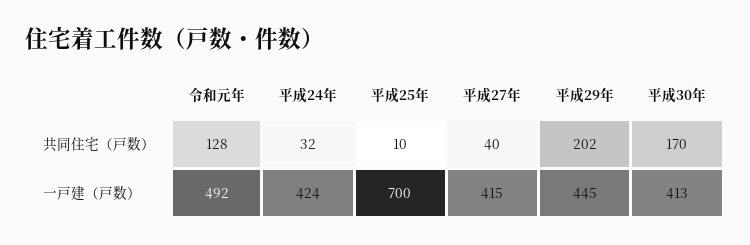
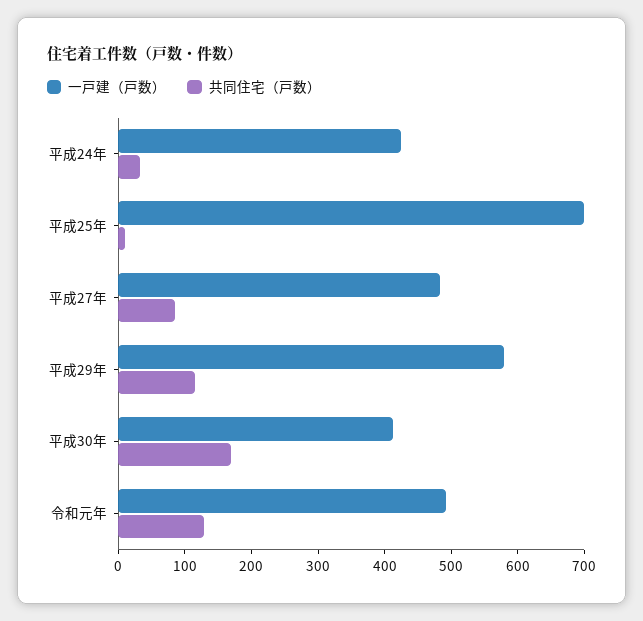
共同住宅（戸数）, 平成27年: 40 -> 80
共同住宅（戸数）, 平成29年: 202 -> 120
一戸建（戸数）, 平成27年: 415 -> 480
一戸建（戸数）, 平成29年: 445 -> 580

